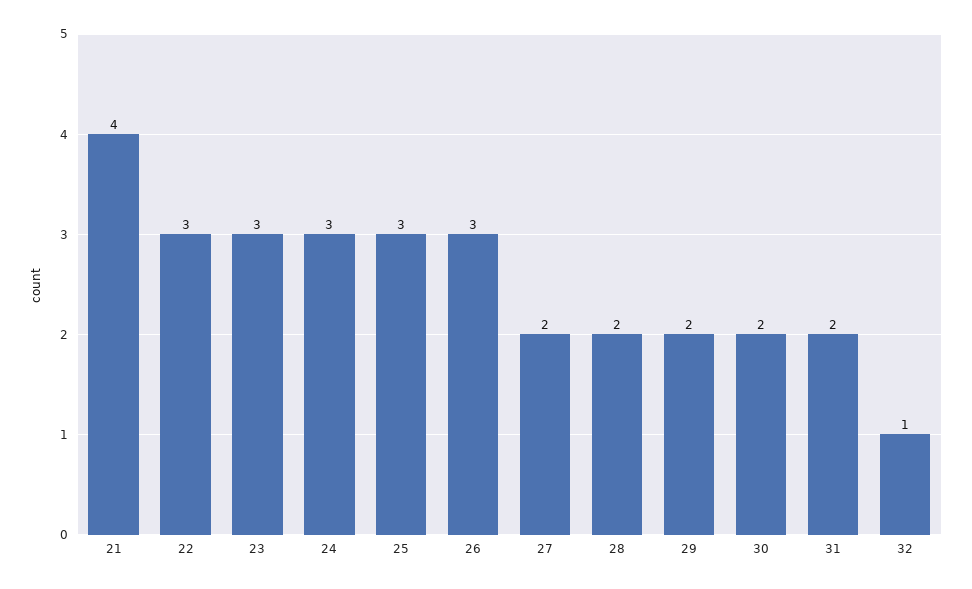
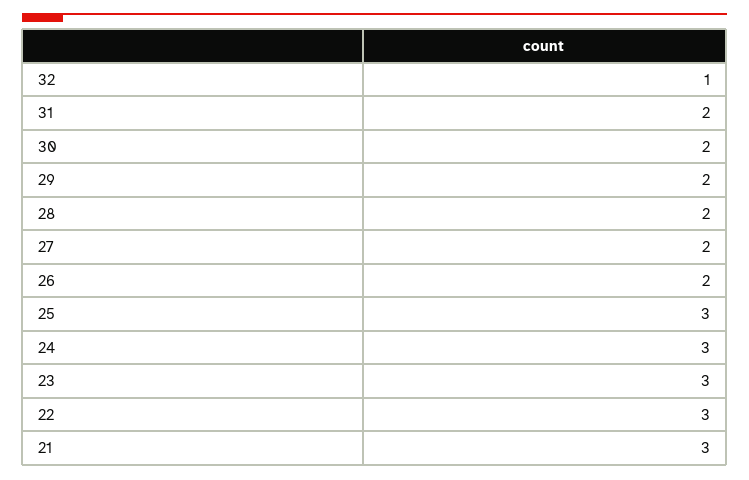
21: 4 -> 3
26: 3 -> 2

